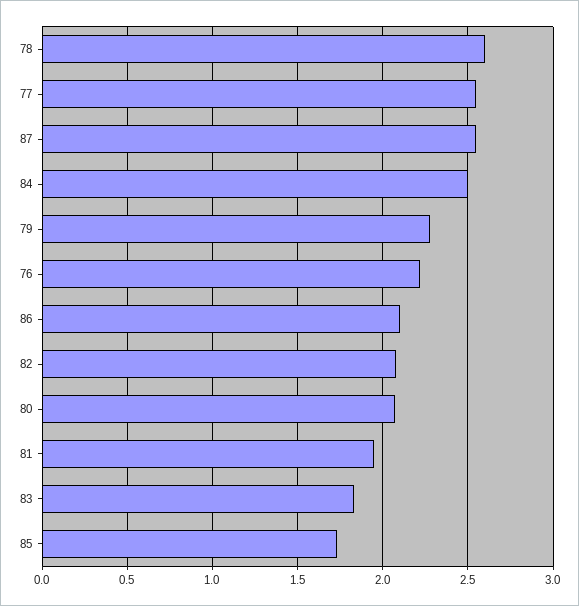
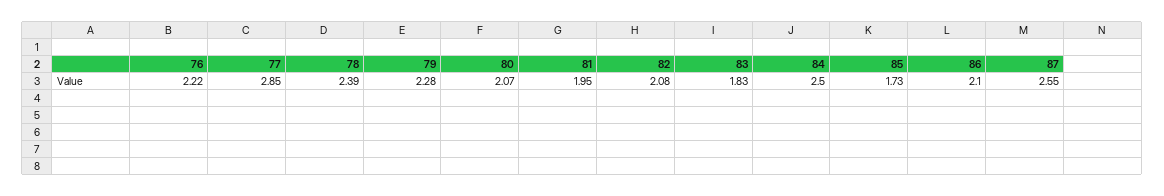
78: 2.6 -> 2.39
77: 2.55 -> 2.85

